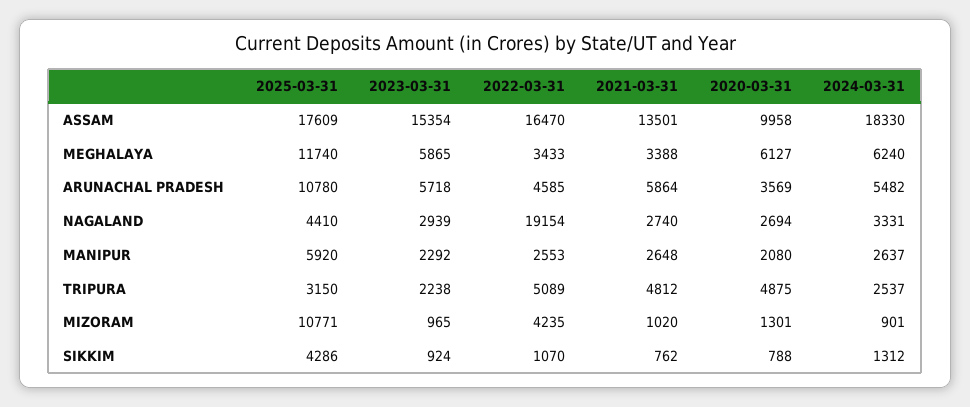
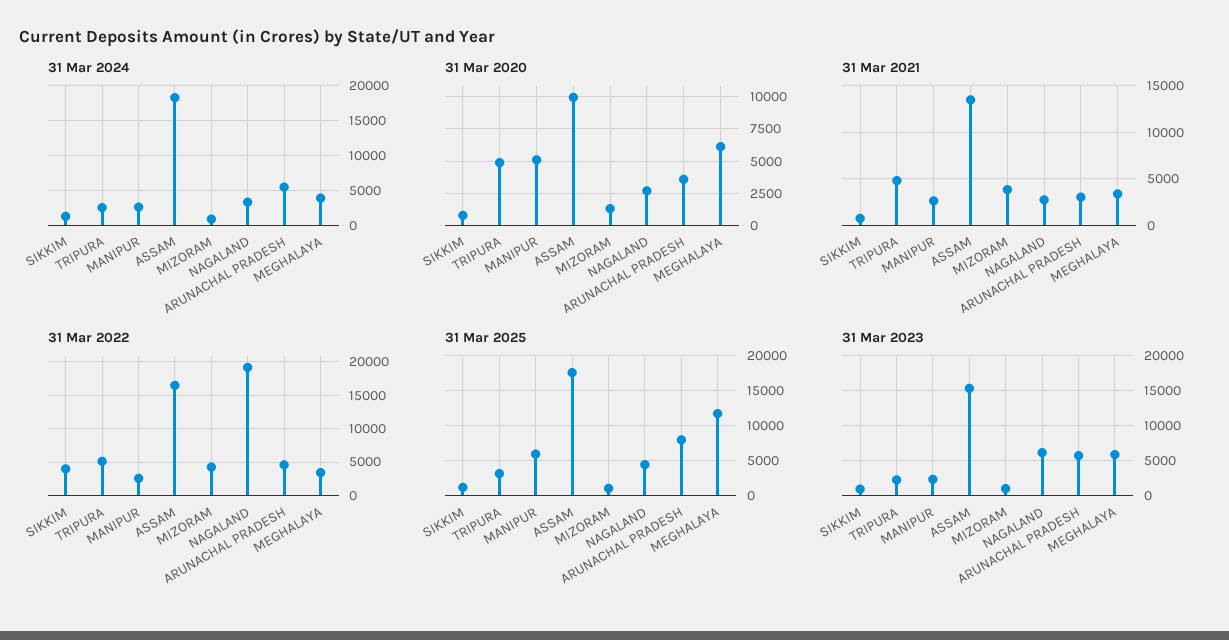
2024-03-31, MEGHALAYA: 6240 -> 4000
2025-03-31, ARUNACHAL PRADESH: 10780 -> 8000
2021-03-31, ARUNACHAL PRADESH: 5864 -> 3000
2023-03-31, NAGALAND: 2939 -> 6000
2020-03-31, MANIPUR: 2080 -> 5000
2025-03-31, MIZORAM: 10771 -> 1000
2021-03-31, MIZORAM: 1020 -> 4000
2025-03-31, SIKKIM: 4286 -> 1000
2022-03-31, SIKKIM: 1070 -> 4000

